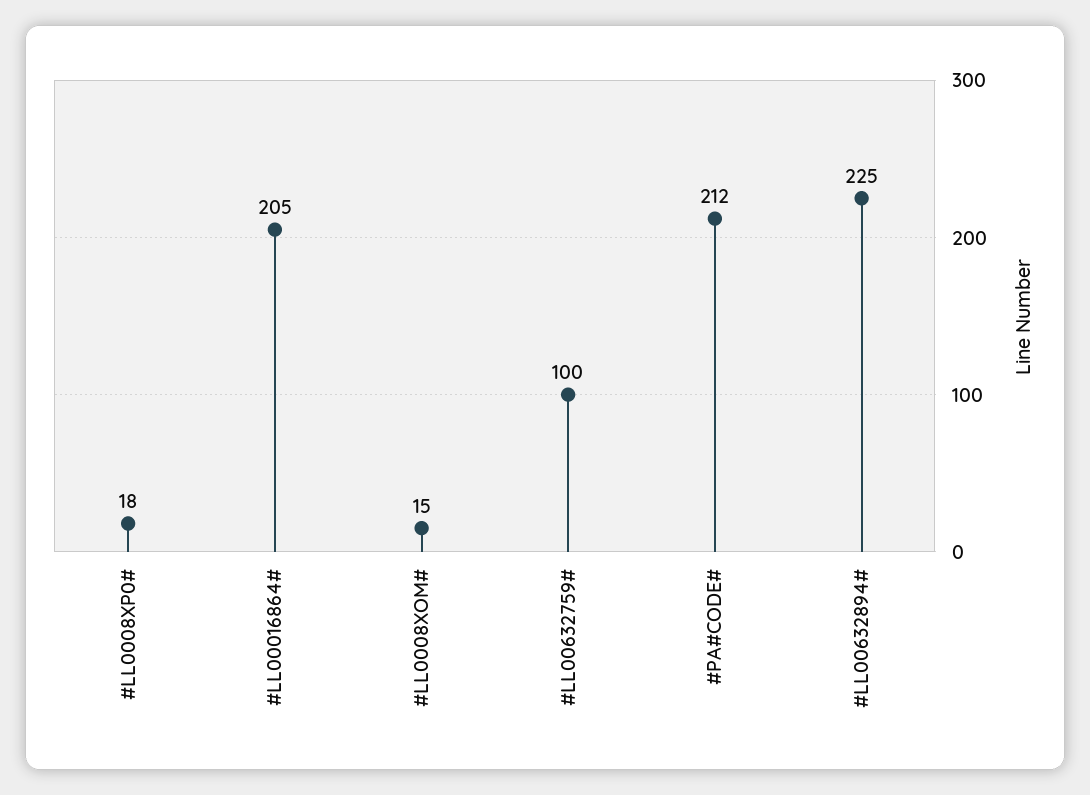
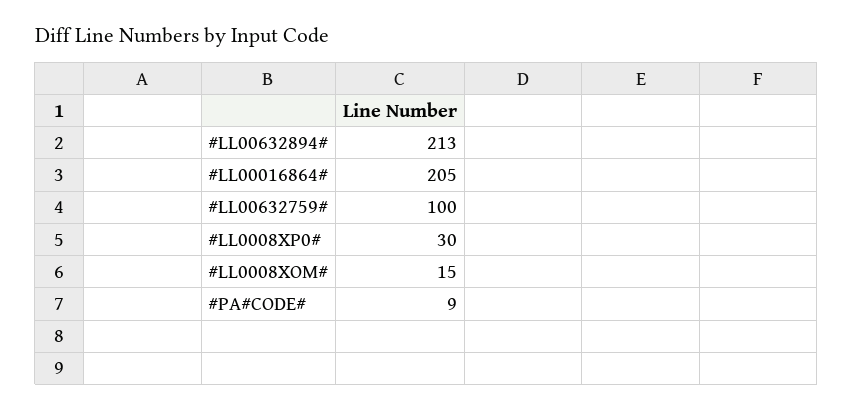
#LL0008XP0#: 18 -> 30
#PA#CODE#: 212 -> 9
#LL00632894#: 225 -> 213

